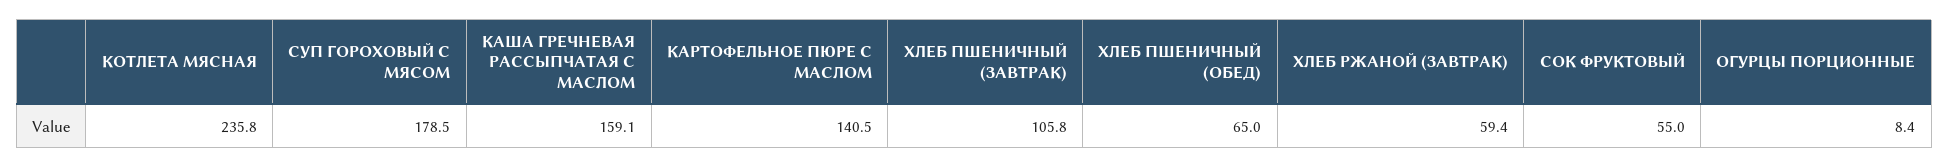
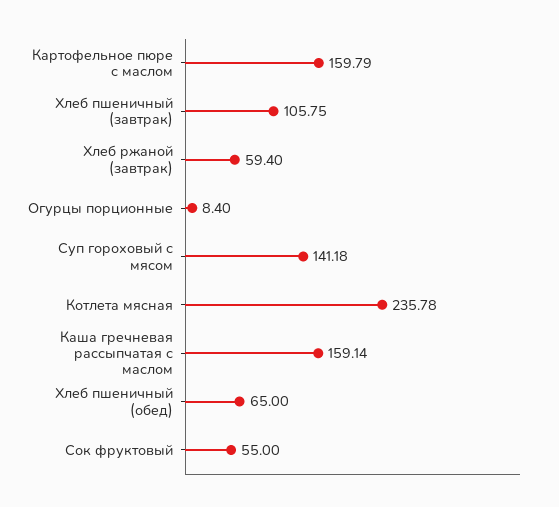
СУП ГОРОХОВЫЙ С МЯСОМ: 178.5 -> 141.18
КАРТОФЕЛЬНОЕ ПЮРЕ С МАСЛОМ: 140.5 -> 159.79

